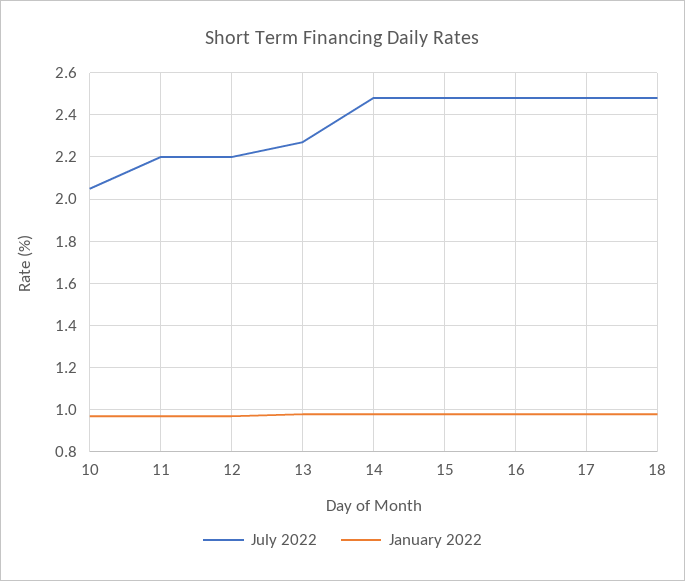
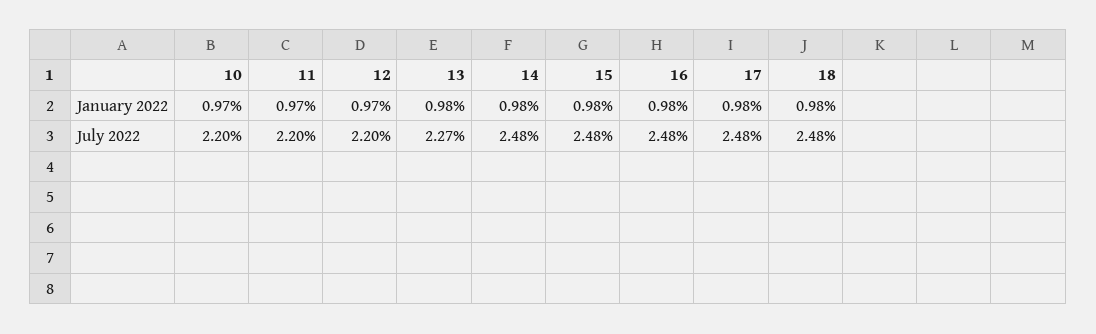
July 2022, 10: 2.05 -> 2.2

